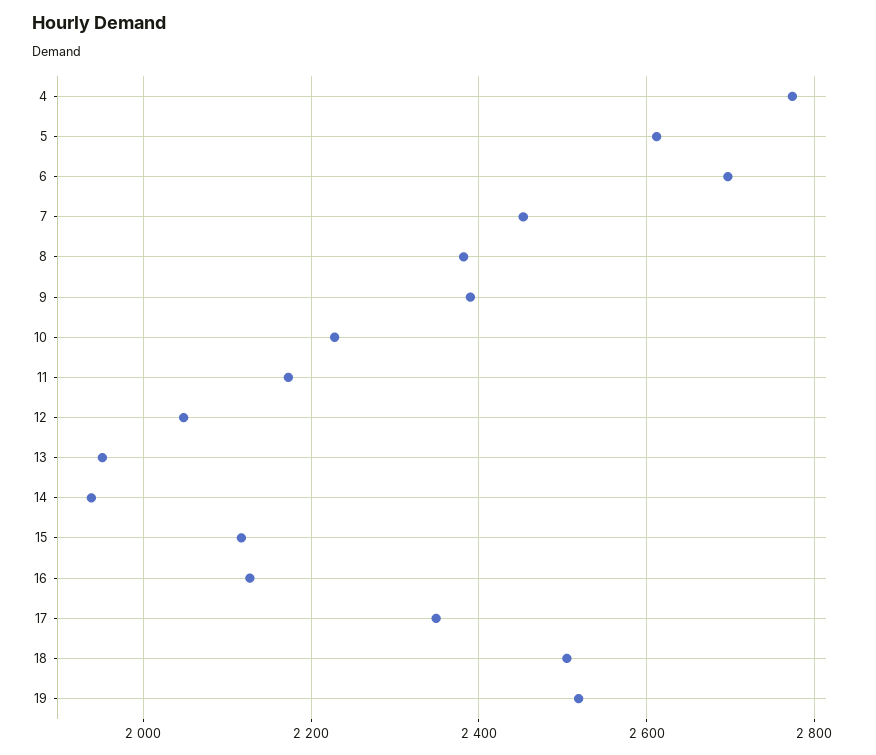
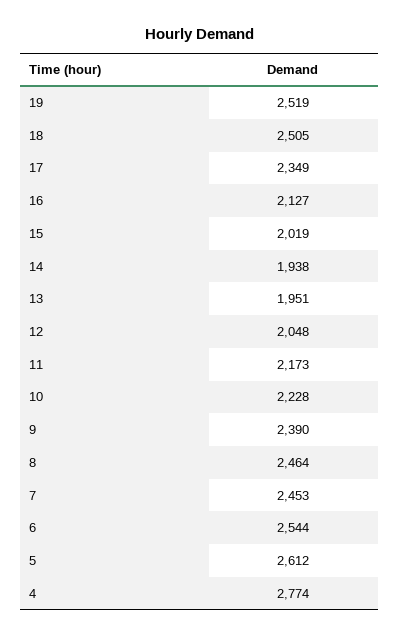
6: 2700 -> 2544
8: 2380 -> 2464
15: 2120 -> 2019

